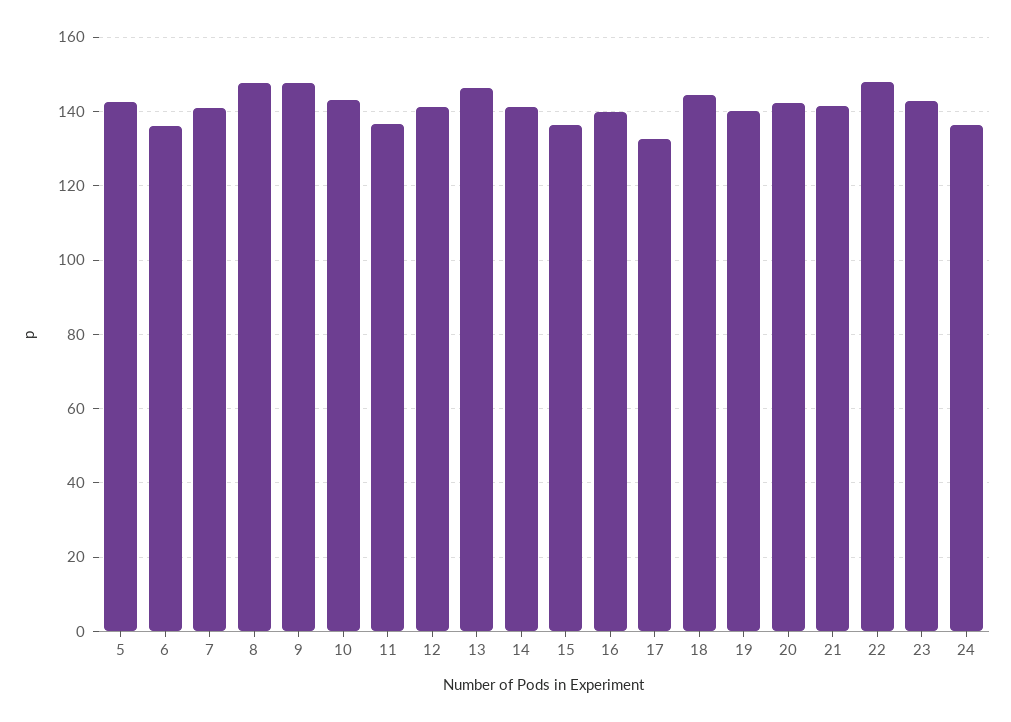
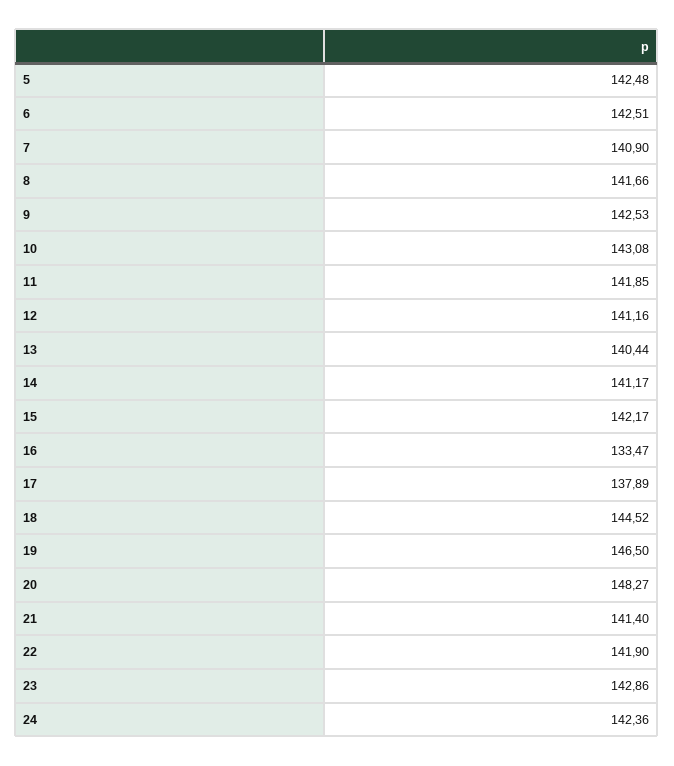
6: 136 -> 142.51
8: 148 -> 141.66
9: 148 -> 142.53
11: 136 -> 141.85
13: 146 -> 140.44
15: 136 -> 142.17
16: 140 -> 133.47
17: 132 -> 137.89
19: 140 -> 146.5
20: 142 -> 148.27
22: 148 -> 141.9
24: 136 -> 142.36

